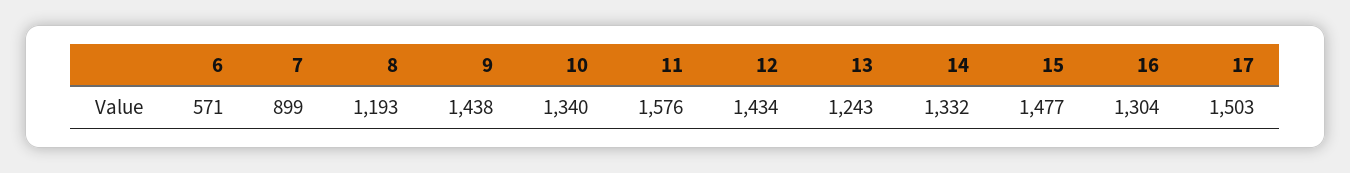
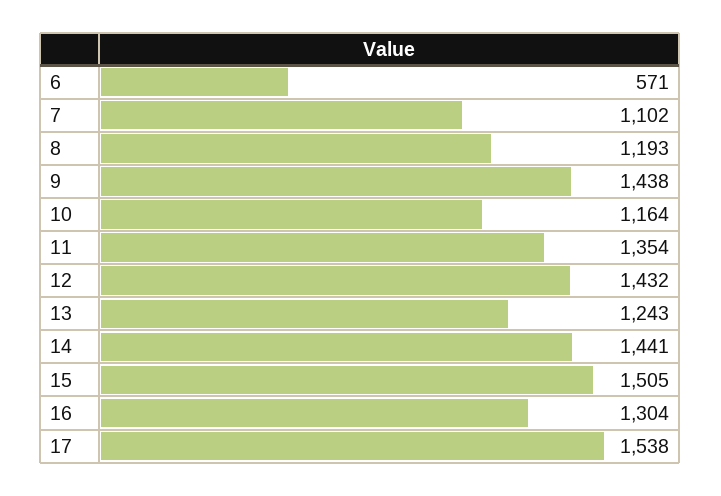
7: 899 -> 1102
10: 1340 -> 1164
11: 1576 -> 1354
12: 1434 -> 1432
14: 1332 -> 1441
15: 1477 -> 1505
17: 1503 -> 1538

